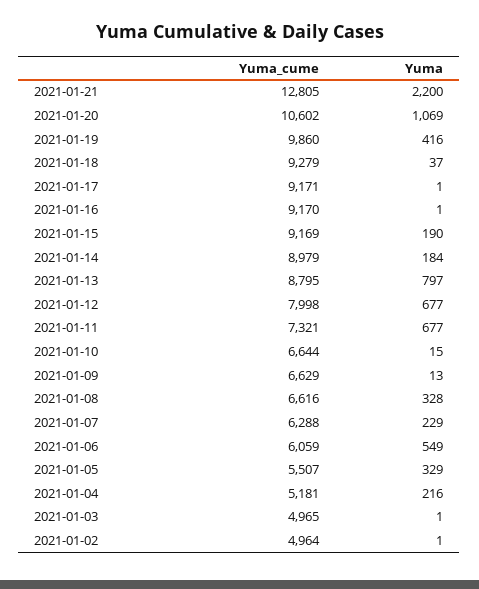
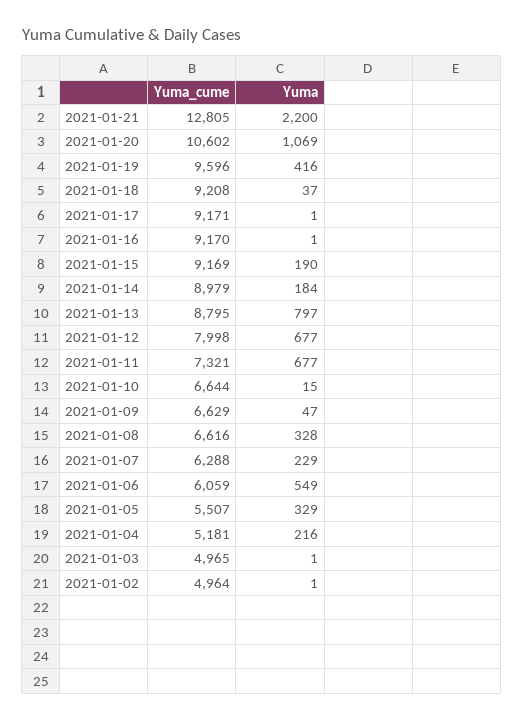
Yuma_cume, 2021-01-19: 9860 -> 9596
Yuma_cume, 2021-01-18: 9279 -> 9208
Yuma, 2021-01-09: 13 -> 47

